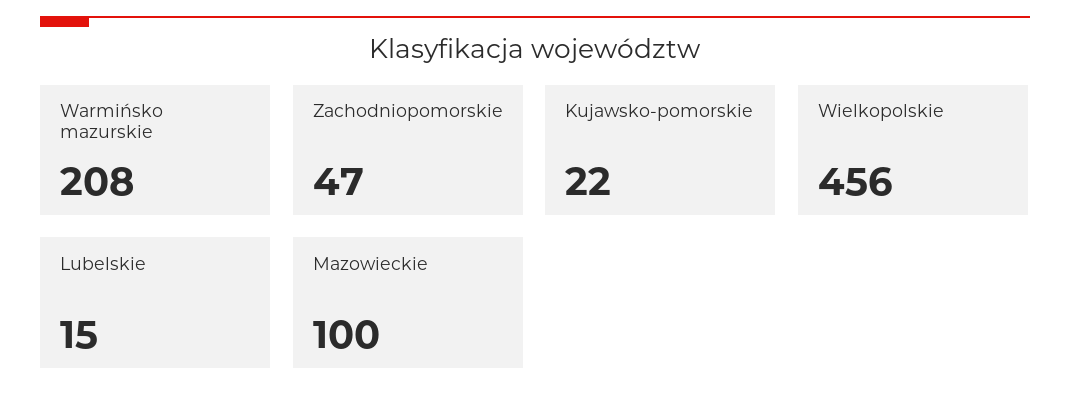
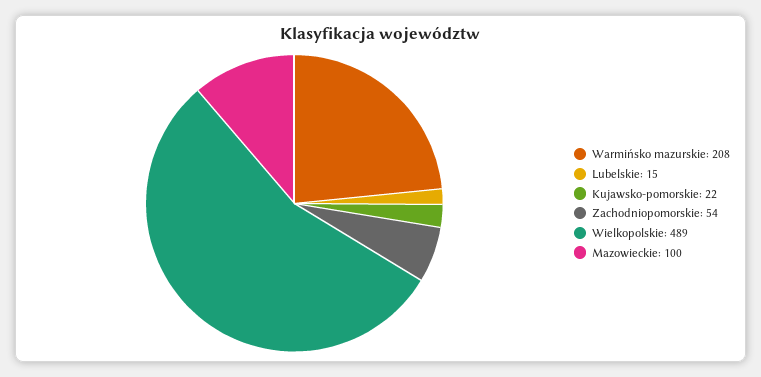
Zachodniopomorskie: 47 -> 54
Wielkopolskie: 456 -> 489

